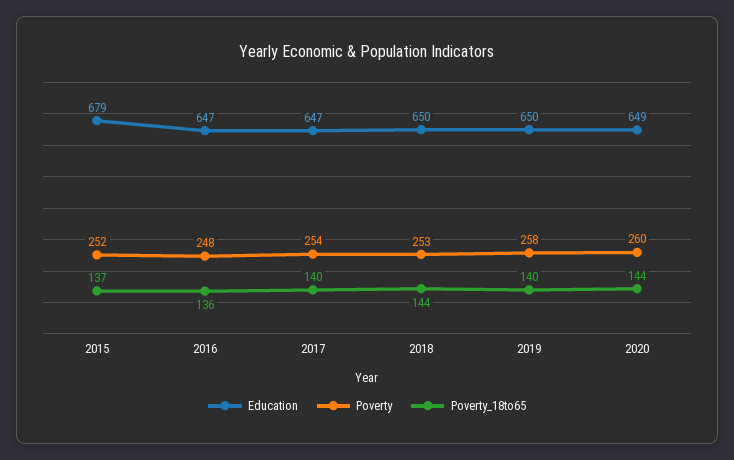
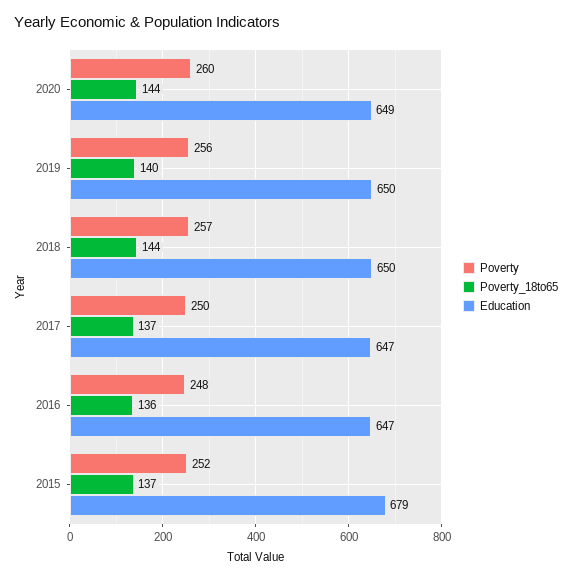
Poverty, 2017: 254 -> 250
Poverty_18to65, 2017: 140 -> 137
Poverty, 2018: 253 -> 257
Poverty, 2019: 258 -> 256

